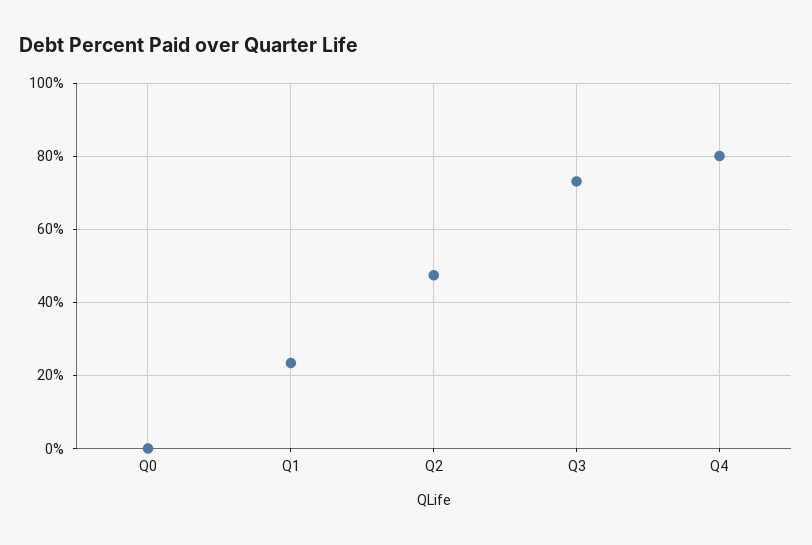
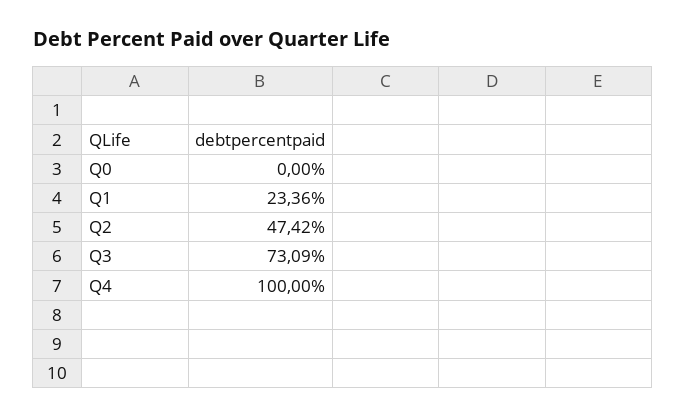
Q4: 80 -> 100

